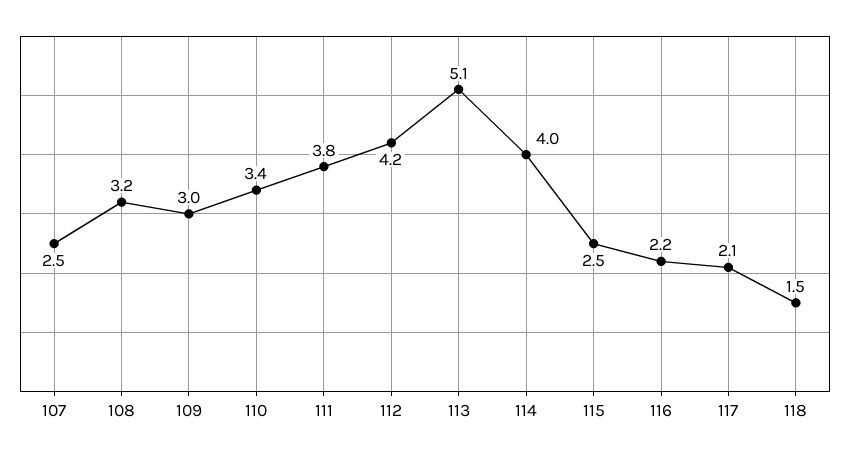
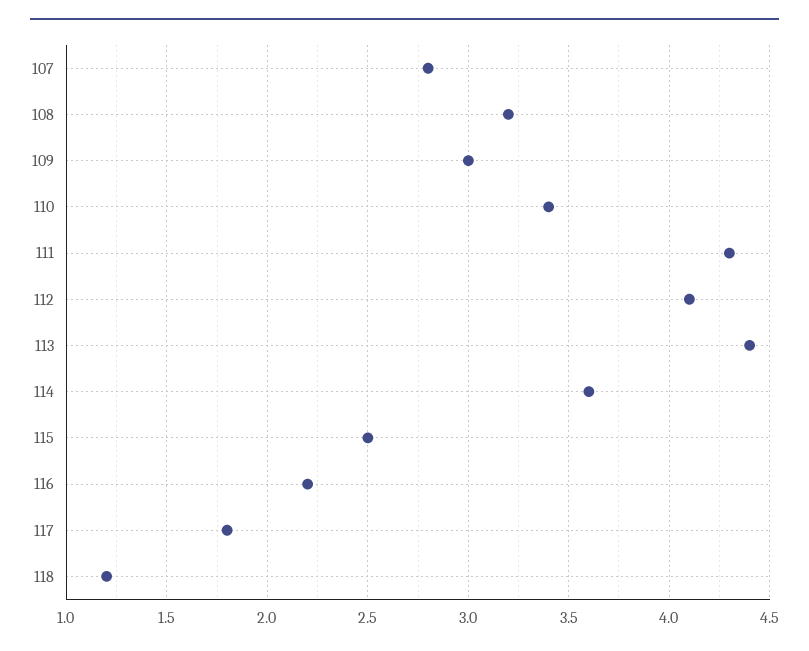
107: 2.5 -> 2.8
111: 3.8 -> 4.3
112: 4.2 -> 4.1
113: 5.1 -> 4.4
114: 4 -> 3.6
117: 2.1 -> 1.8
118: 1.5 -> 1.2

